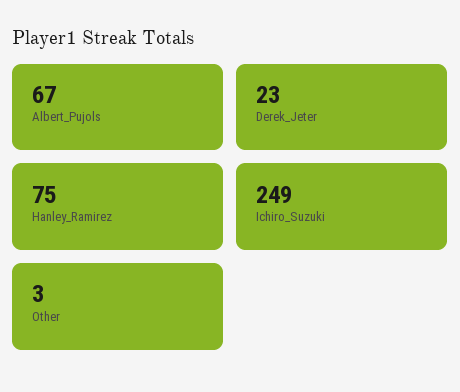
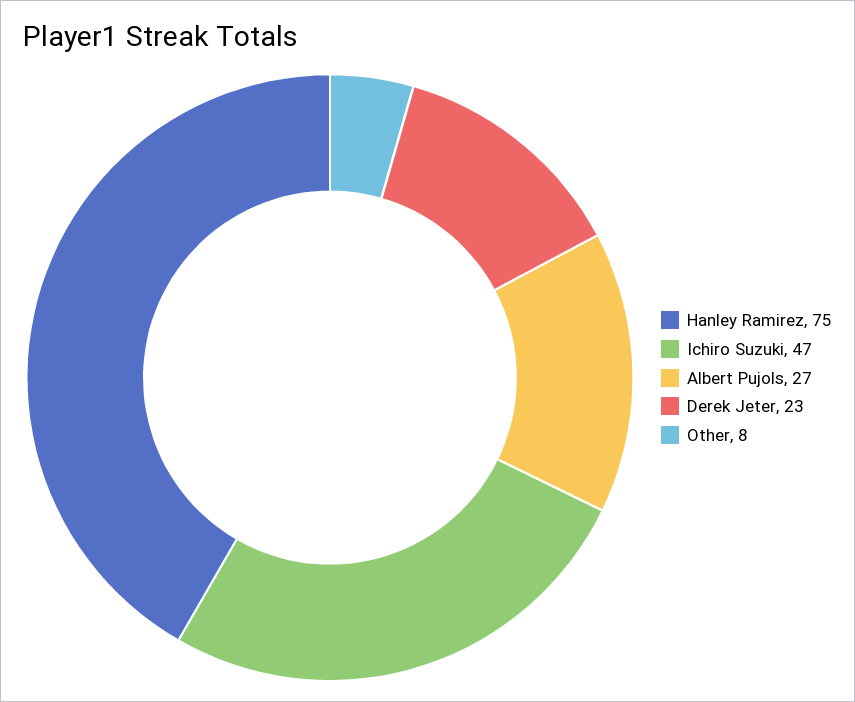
Albert_Pujols: 67 -> 27
Ichiro_Suzuki: 249 -> 47
Other: 3 -> 8

